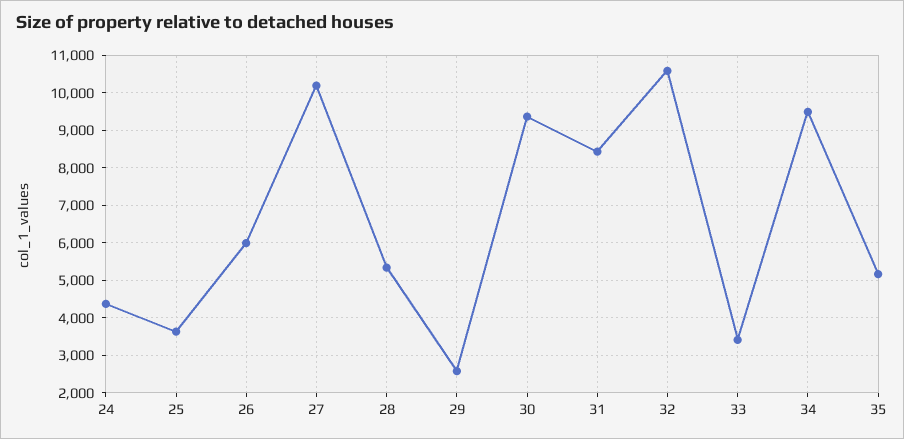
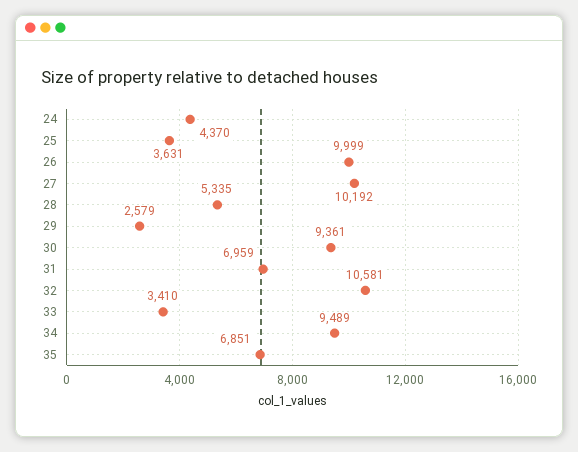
26: 6000 -> 9999
31: 8400 -> 6959
35: 5200 -> 6851

